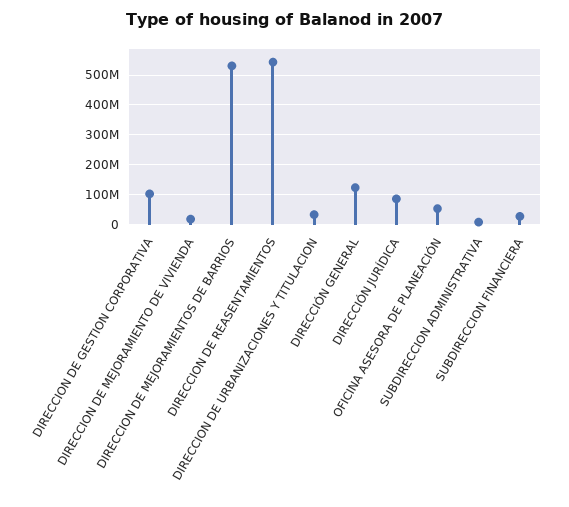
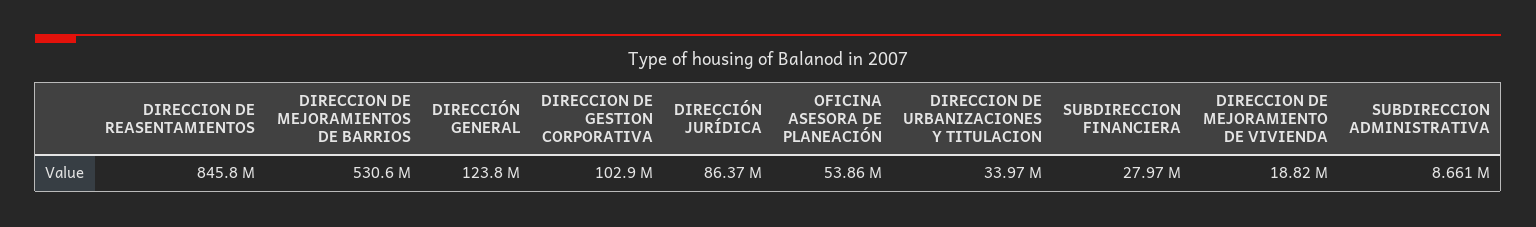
DIRECCION DE REASENTAMIENTOS: 550000000 -> 845800000

